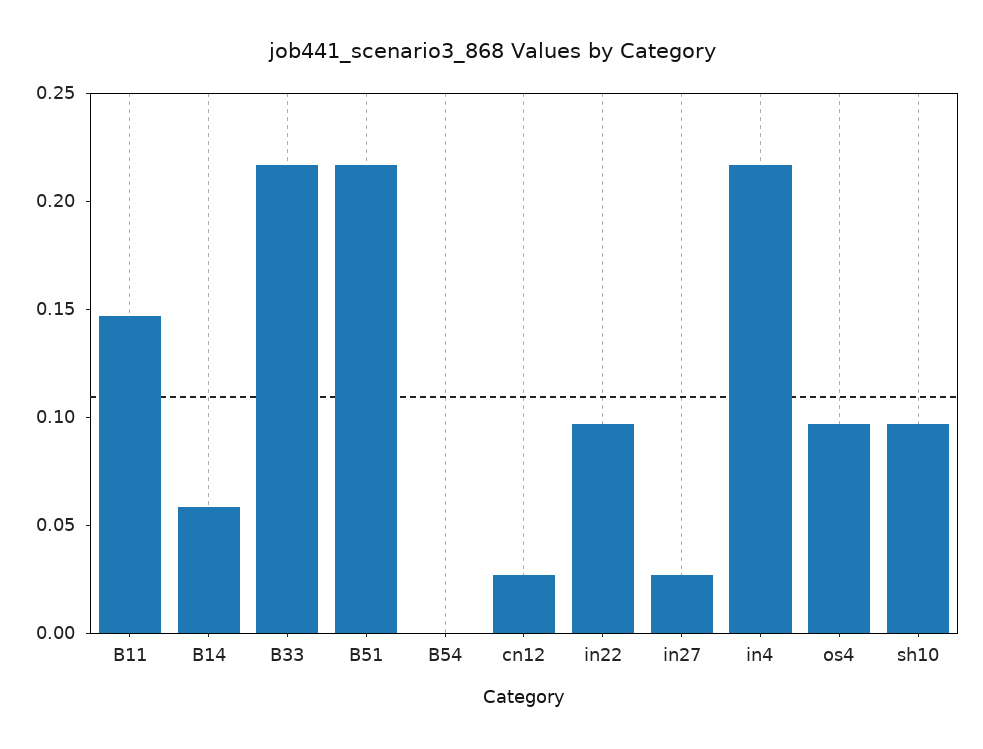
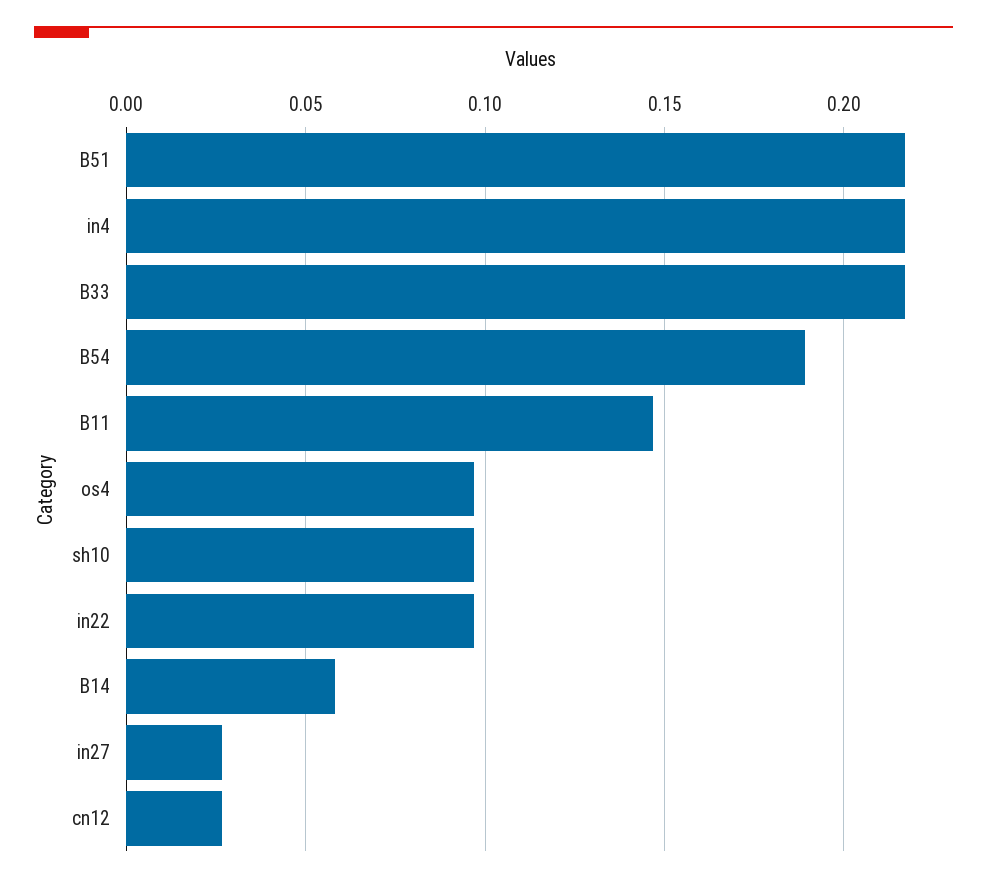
B54: 0 -> 0.19

